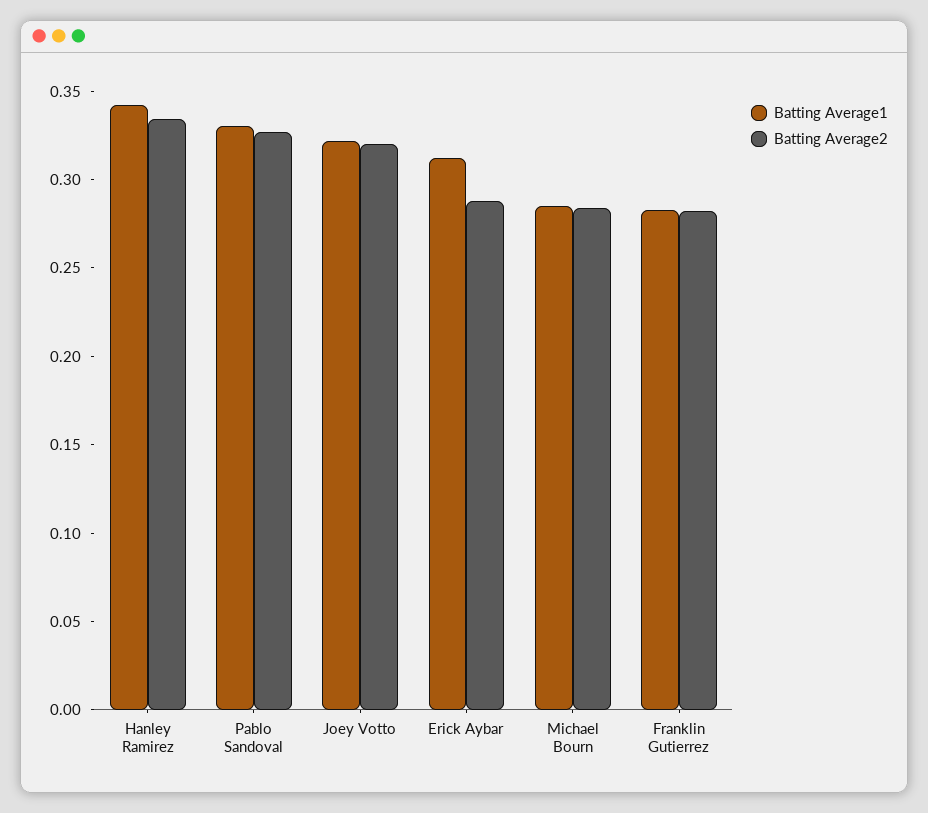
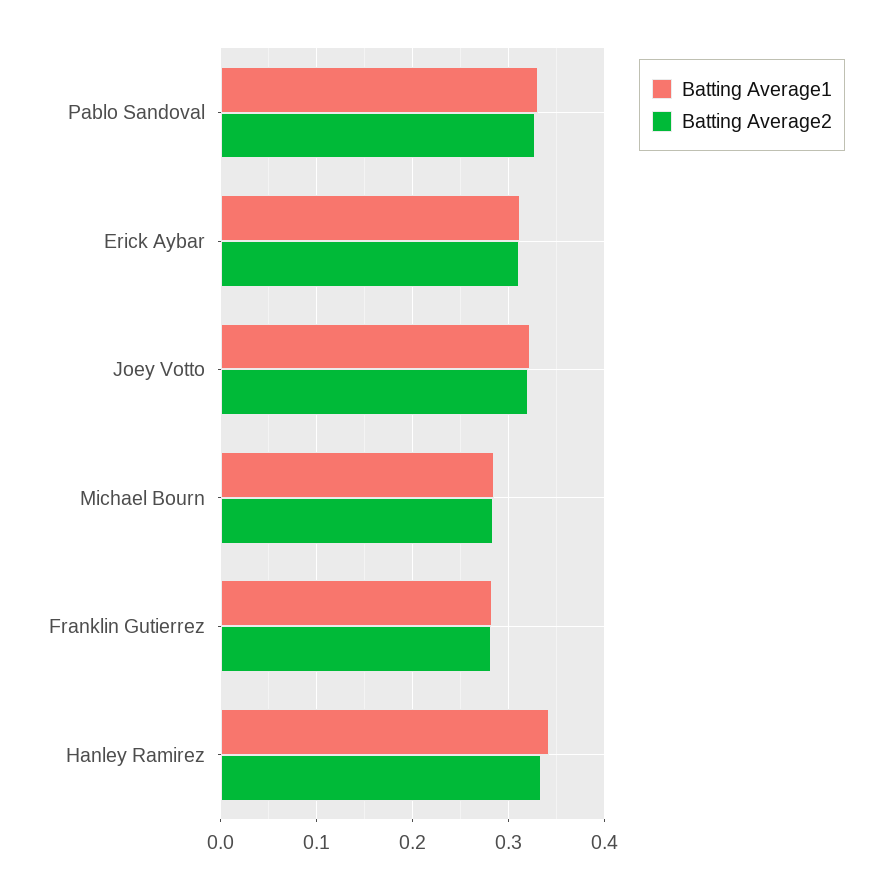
Batting Average2, Erick Aybar: 0.29 -> 0.31

